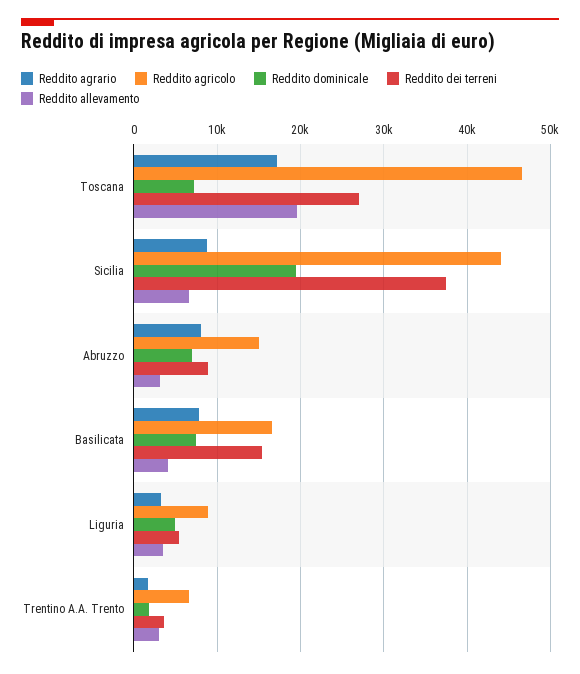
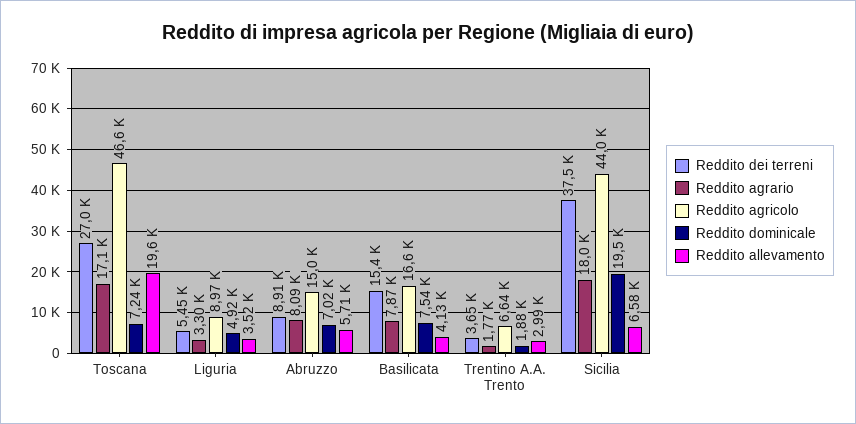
Reddito agrario, Sicilia: 9000 -> 18000
Reddito allevamento, Abruzzo: 3000 -> 5710

